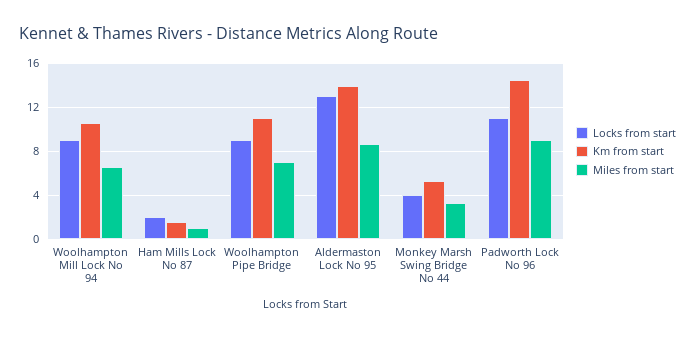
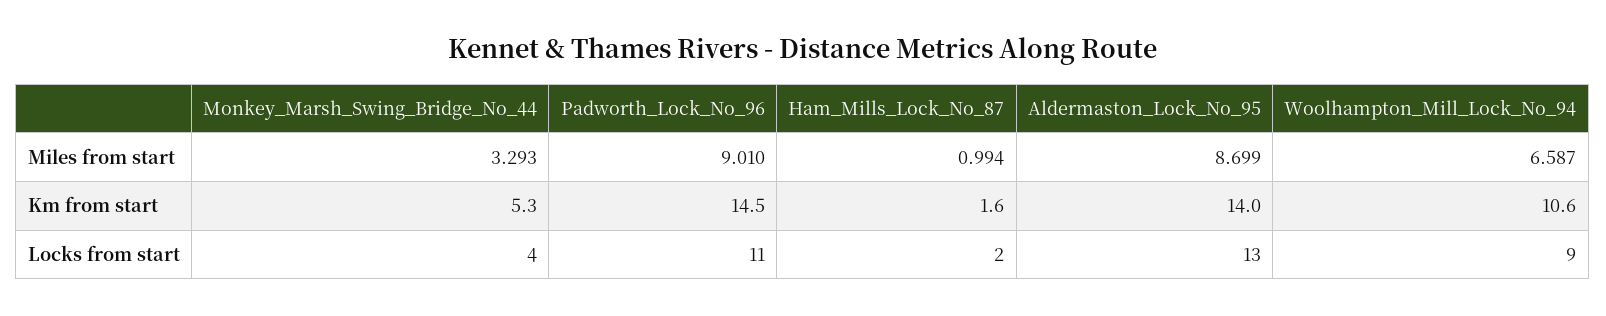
Locks from start, Woolhampton Pipe Bridge: 9 -> none
Km from start, Woolhampton Pipe Bridge: 11 -> none
Miles from start, Woolhampton Pipe Bridge: 7 -> none

